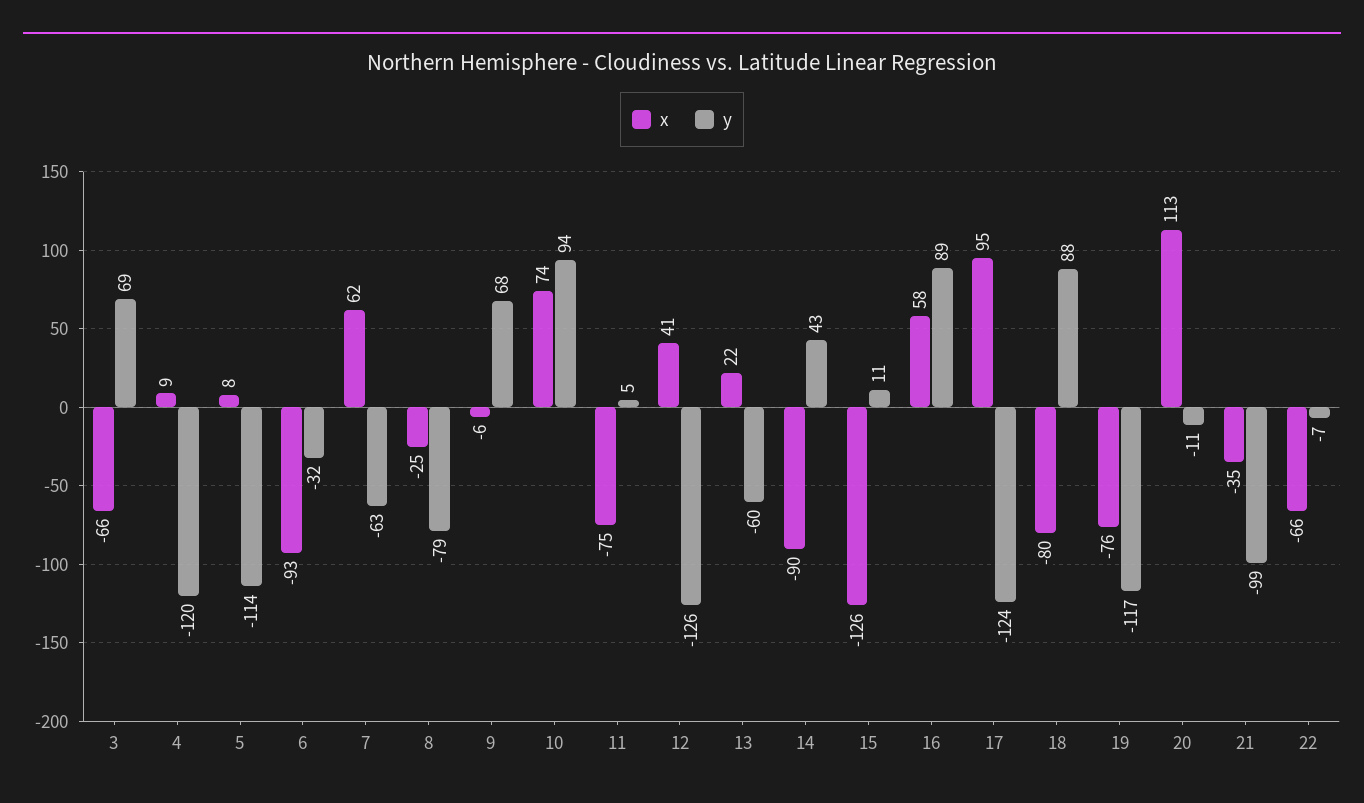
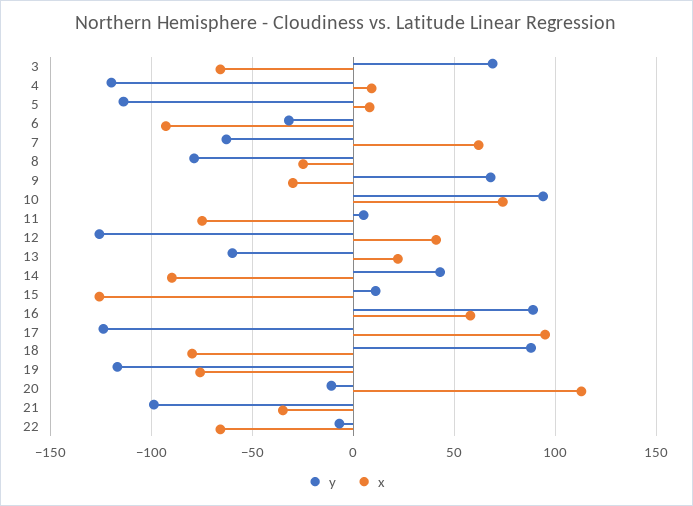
x, 9: -6 -> -30

